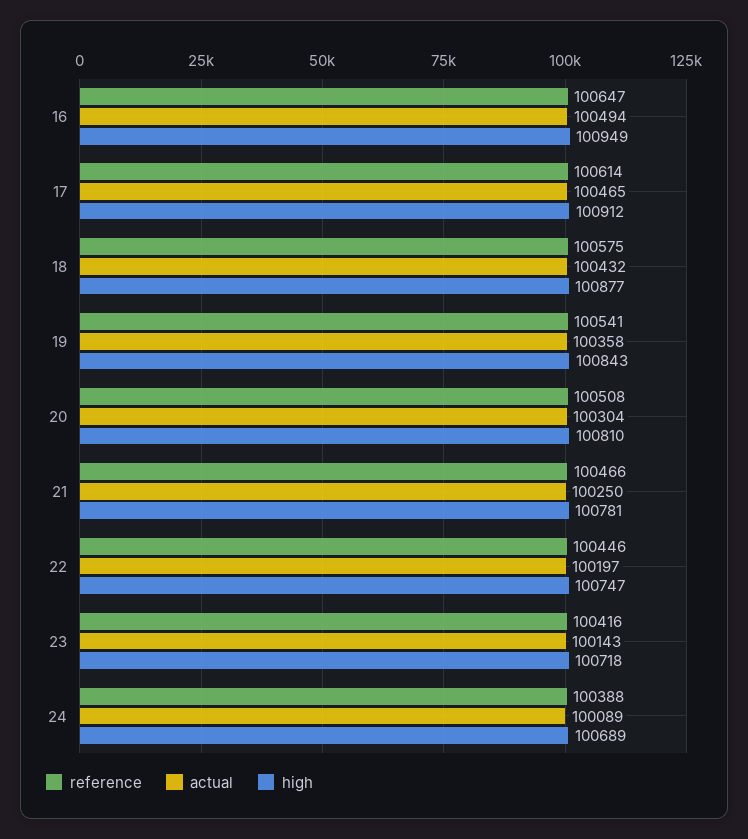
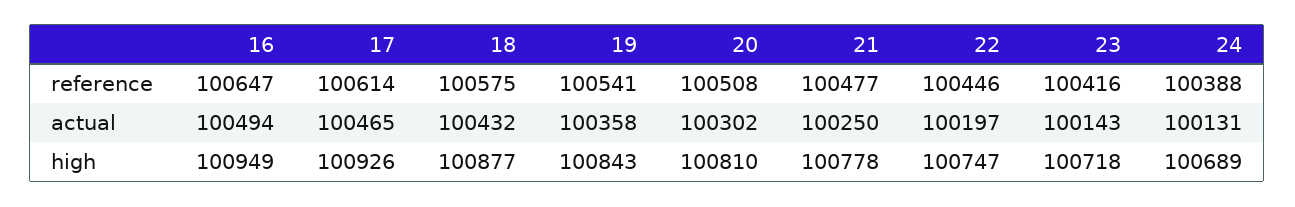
high, 17: 100912 -> 100926
actual, 20: 100304 -> 100302
reference, 21: 100466 -> 100477
high, 21: 100781 -> 100778
actual, 24: 100089 -> 100131

